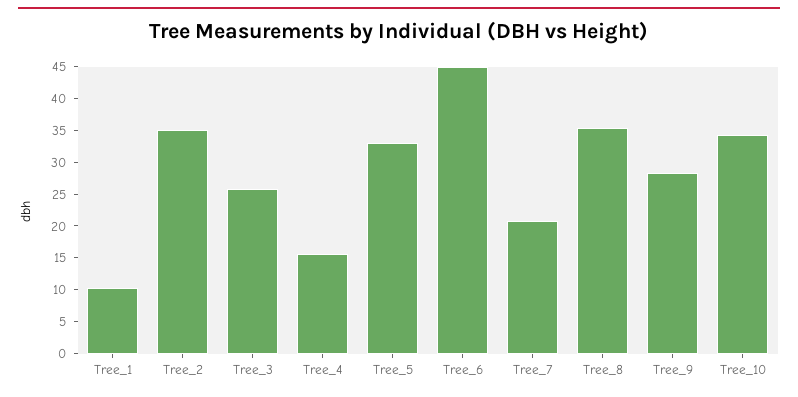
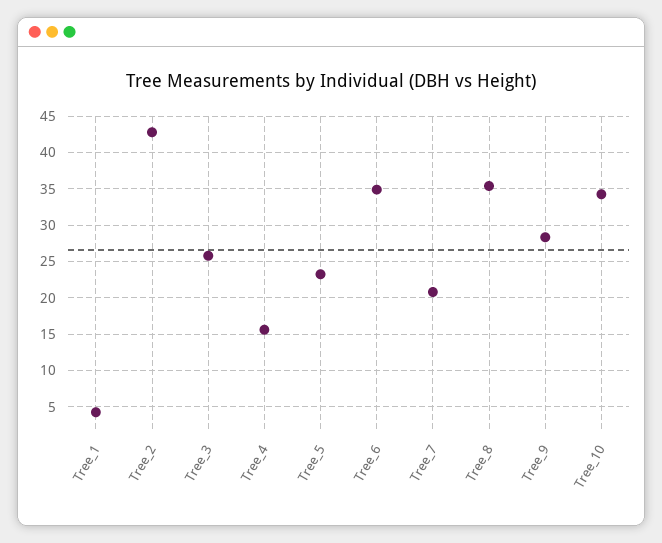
Tree_1: 10 -> 4
Tree_2: 35 -> 43
Tree_5: 32.5 -> 23
Tree_6: 45 -> 35

